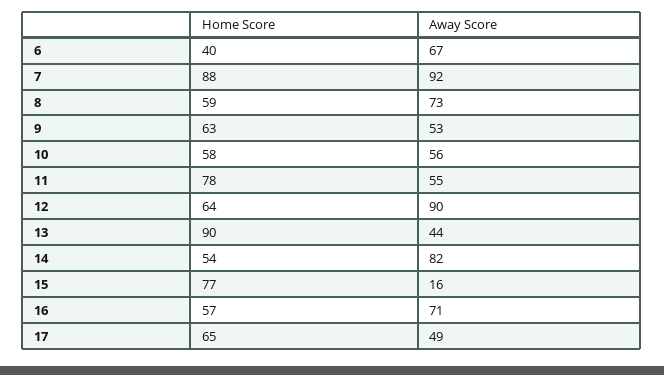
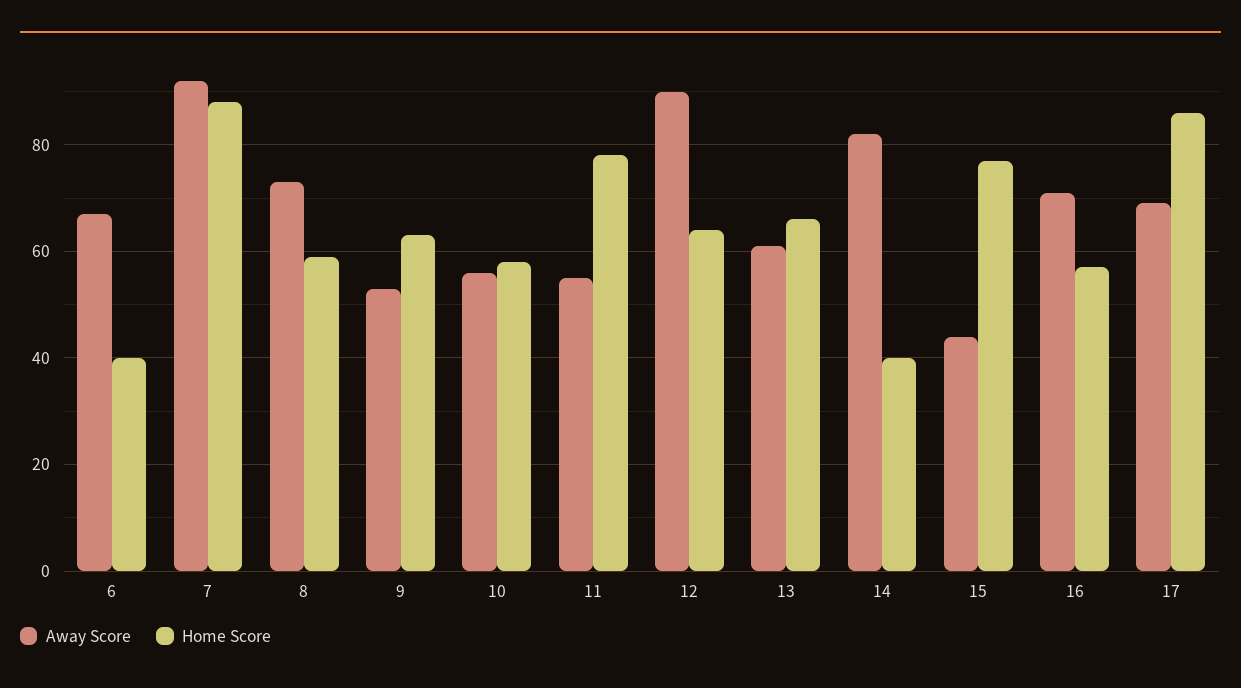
Home Score, 13: 90 -> 65
Away Score, 13: 44 -> 60
Home Score, 14: 54 -> 40
Away Score, 15: 16 -> 45
Home Score, 17: 65 -> 85
Away Score, 17: 49 -> 70

